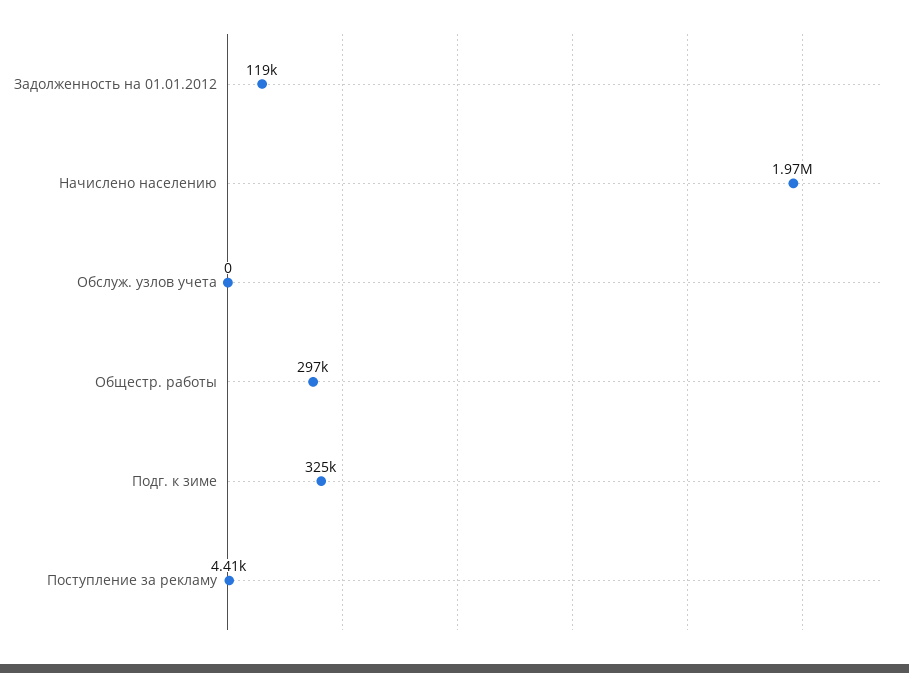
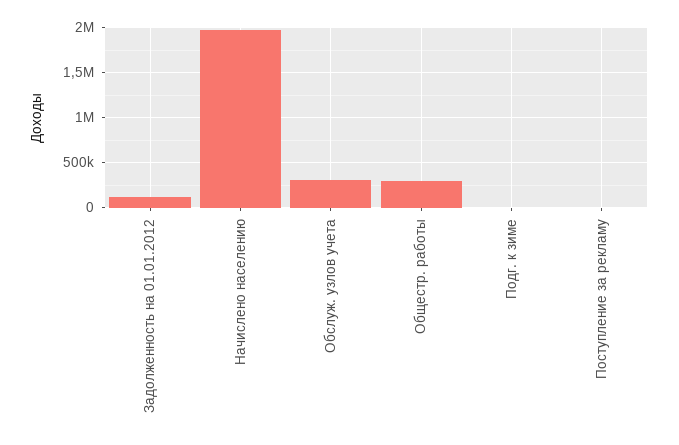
Обслуж. узлов учета: 0 -> 300000
Подг. к зиме: 325000 -> 0

